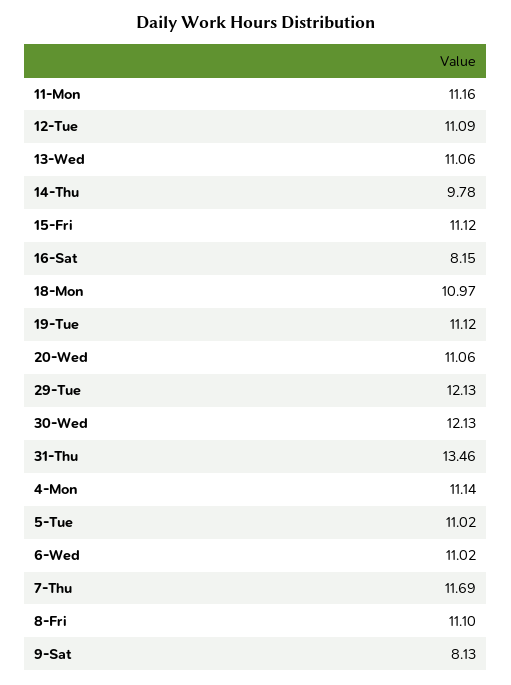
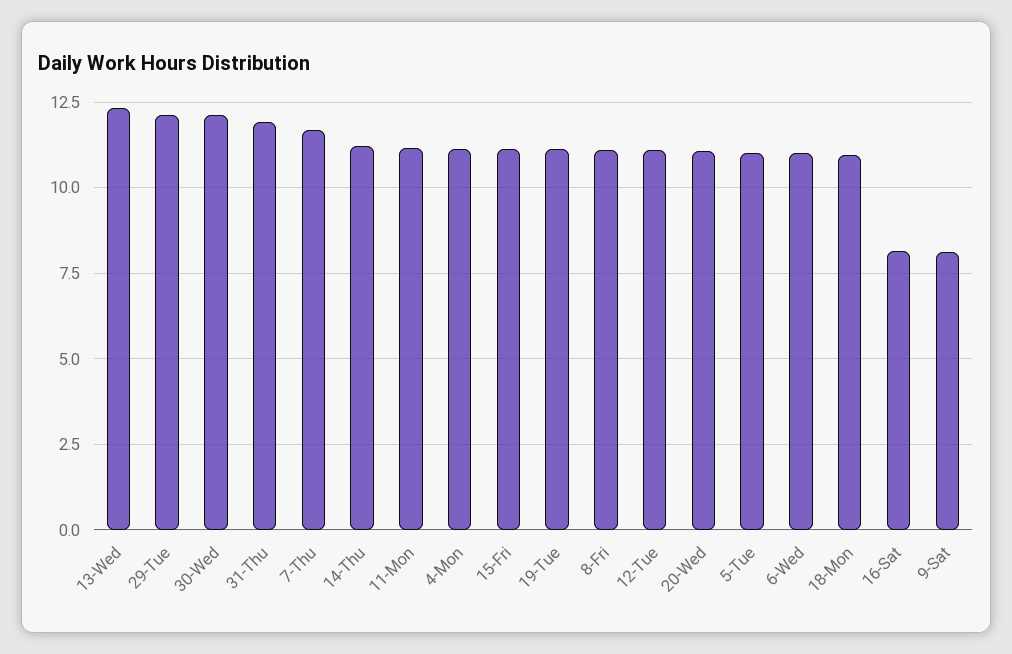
13-Wed: 11.06 -> 12.25
14-Thu: 9.78 -> 11.25
31-Thu: 13.46 -> 12

